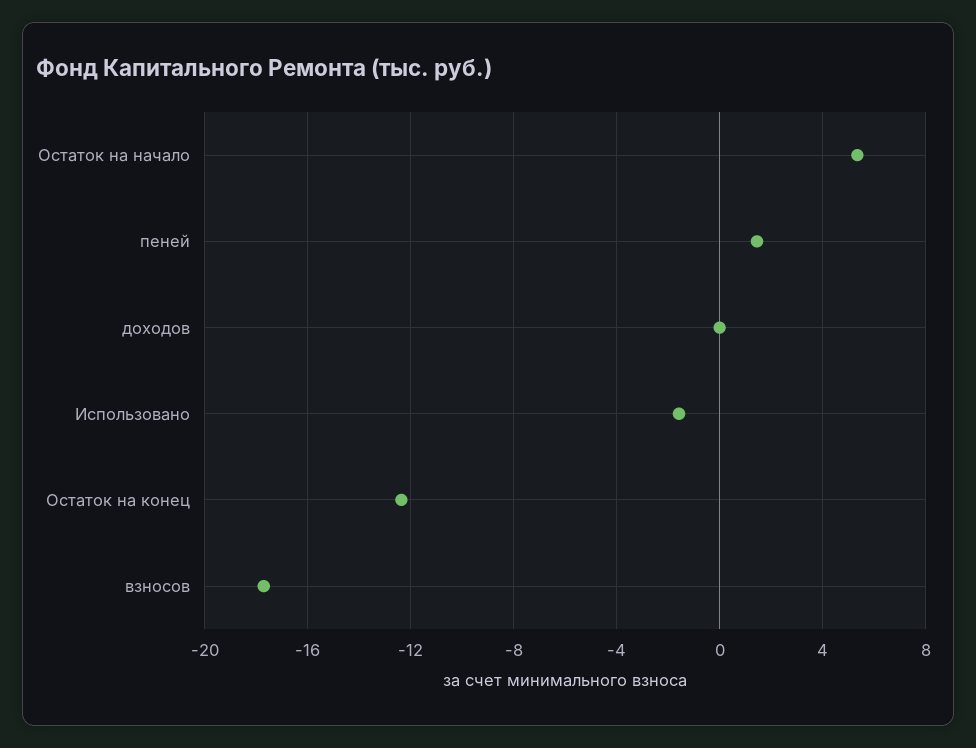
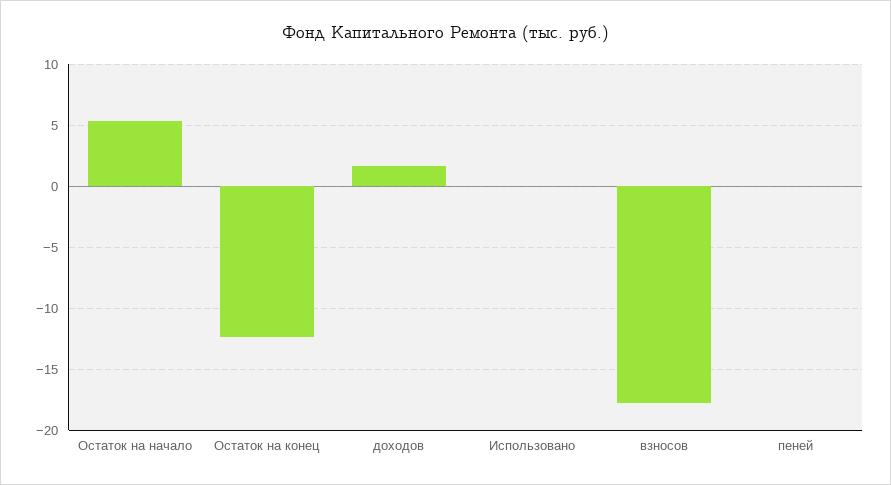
пеней: 1.5 -> 0
доходов: 0 -> 1.5
Использовано: -1.5 -> 0

